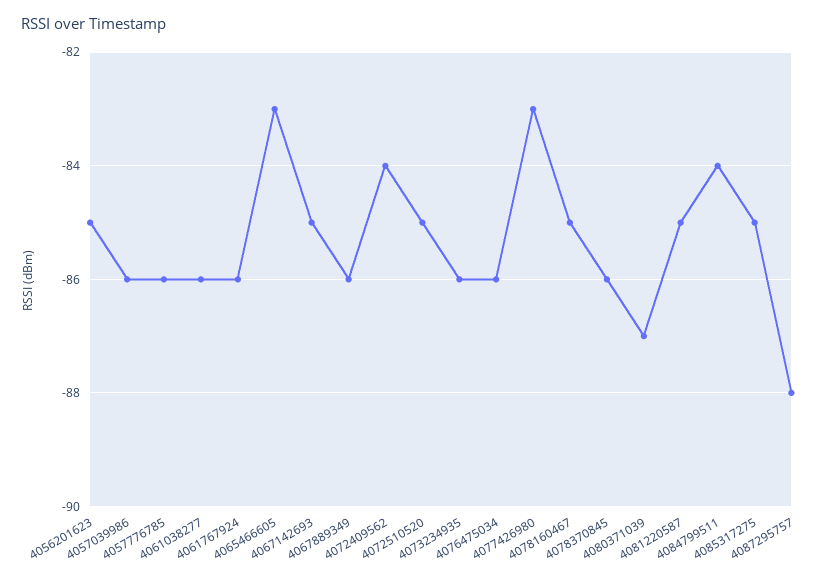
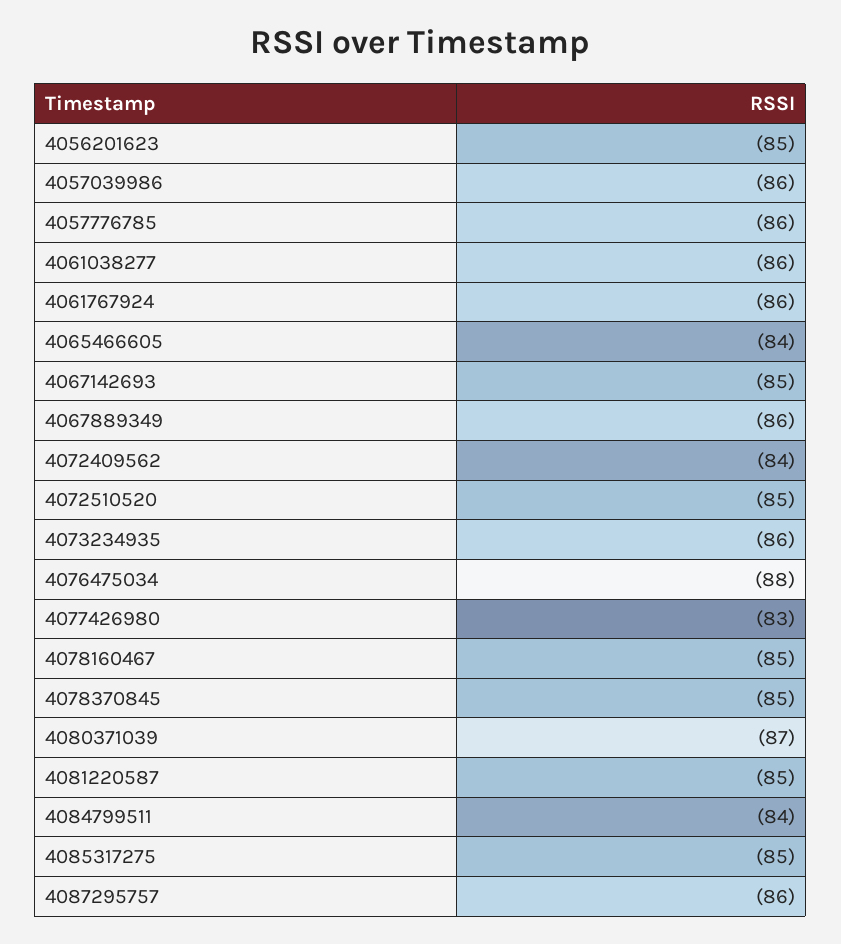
4065466605: -83 -> -84
4076475034: -86 -> -88
4078370845: -86 -> -85
4087295757: -88 -> -86

